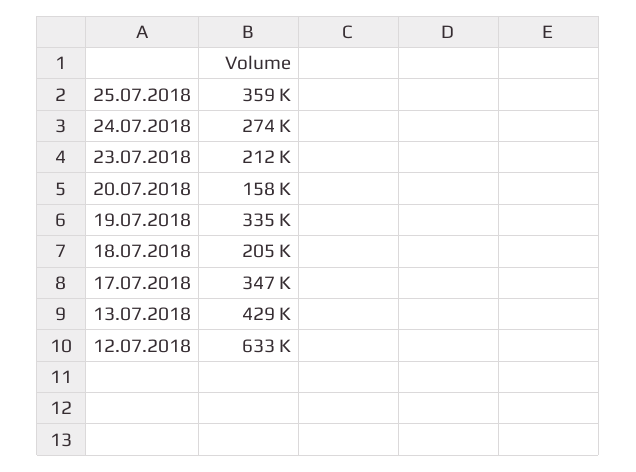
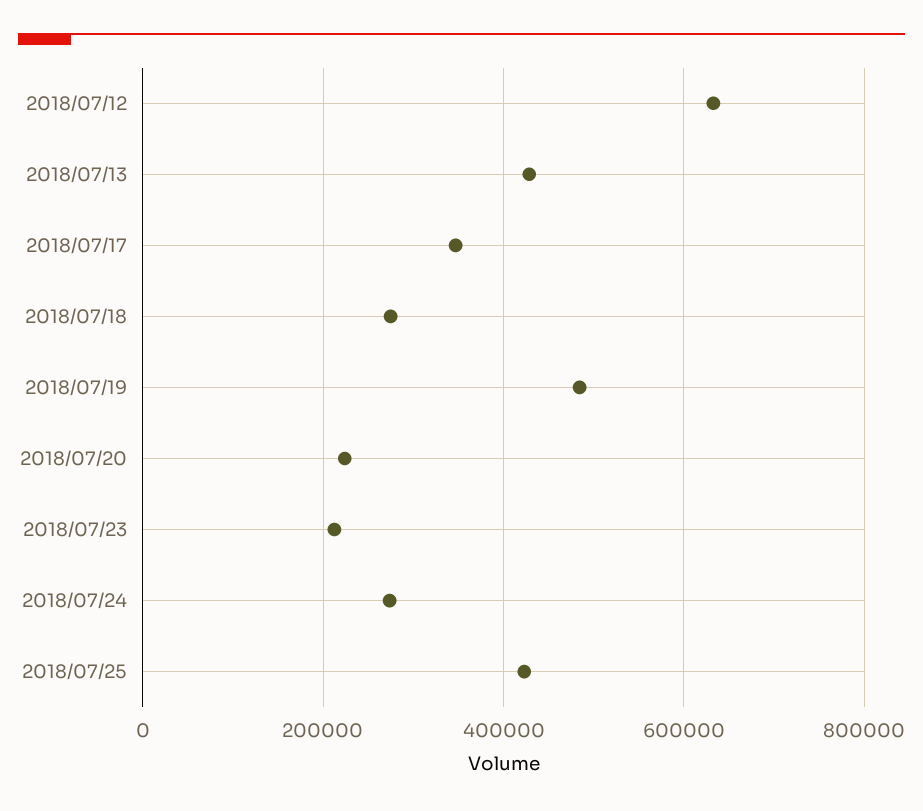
25.07.2018: 359000 -> 420000
20.07.2018: 158000 -> 220000
19.07.2018: 335000 -> 480000
18.07.2018: 205000 -> 280000

